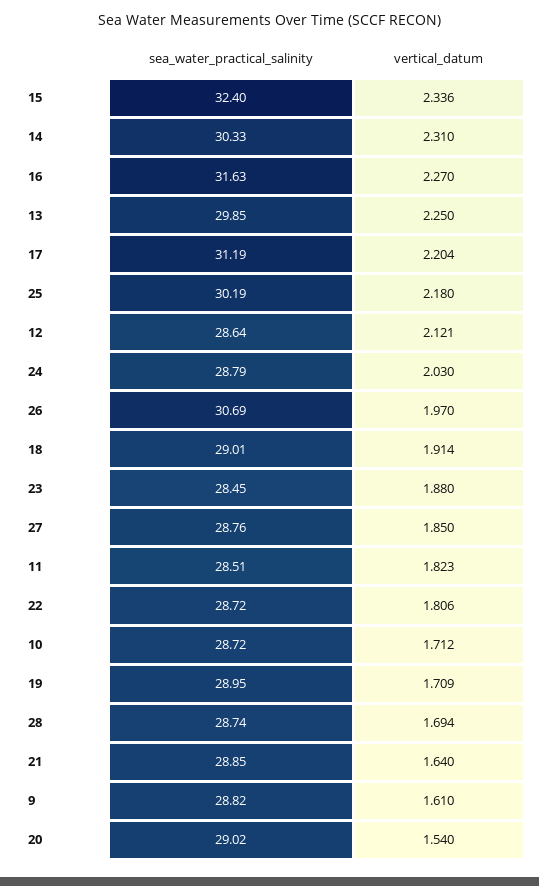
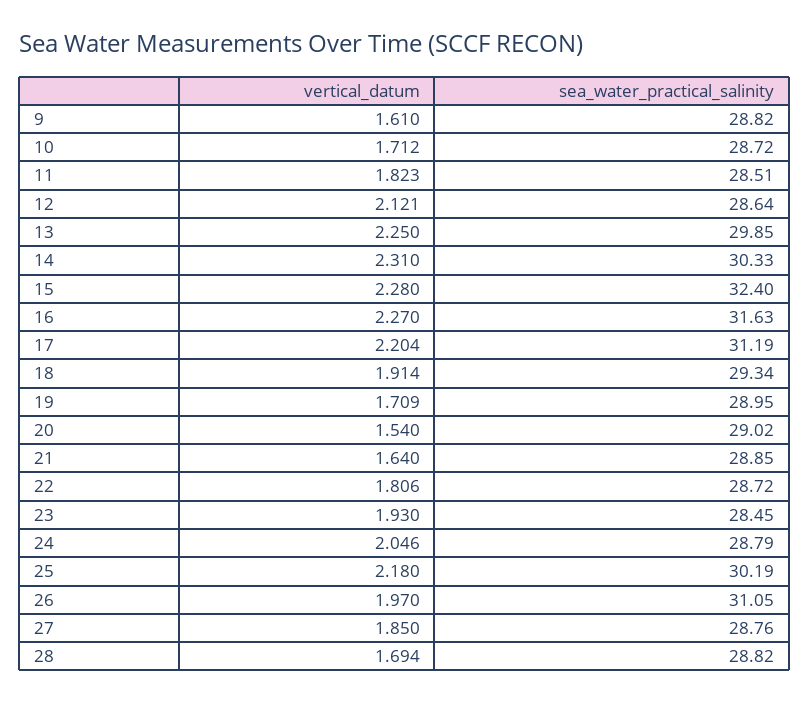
vertical_datum, 15: 2.336 -> 2.28
vertical_datum, 24: 2.03 -> 2.046
sea_water_practical_salinity, 26: 30.69 -> 31.05
sea_water_practical_salinity, 18: 29.01 -> 29.34
vertical_datum, 23: 1.88 -> 1.93
sea_water_practical_salinity, 28: 28.74 -> 28.82

